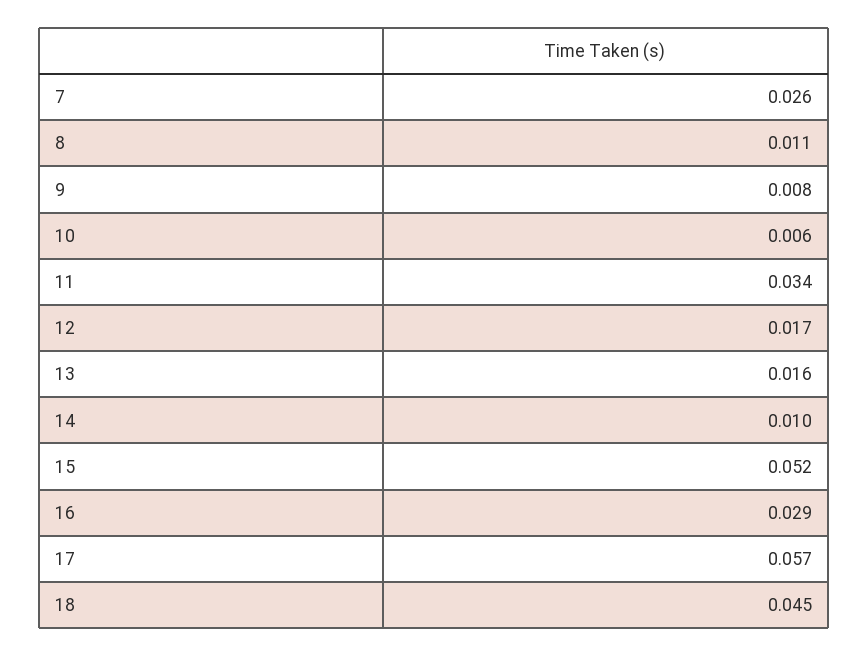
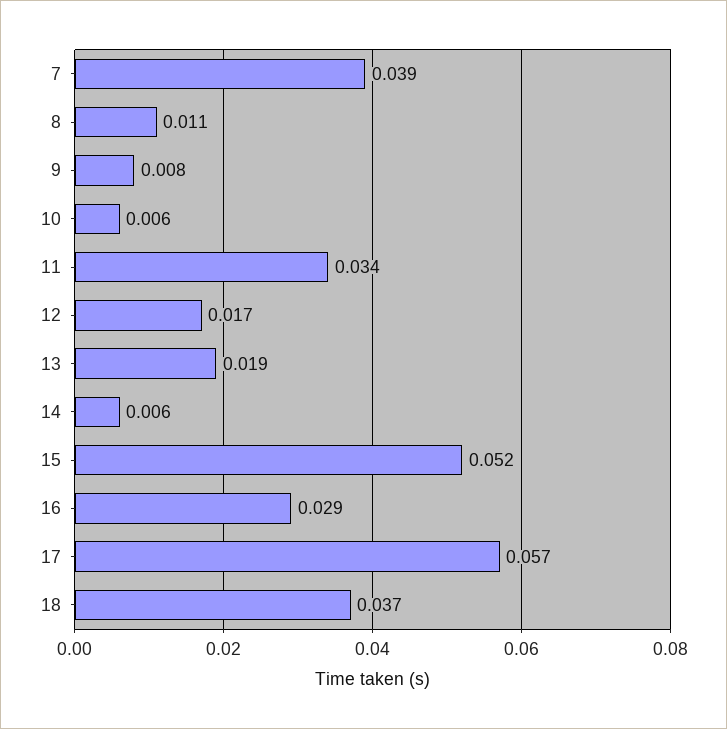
7: 0.026 -> 0.039
13: 0.016 -> 0.019
14: 0.01 -> 0.006
18: 0.045 -> 0.037

